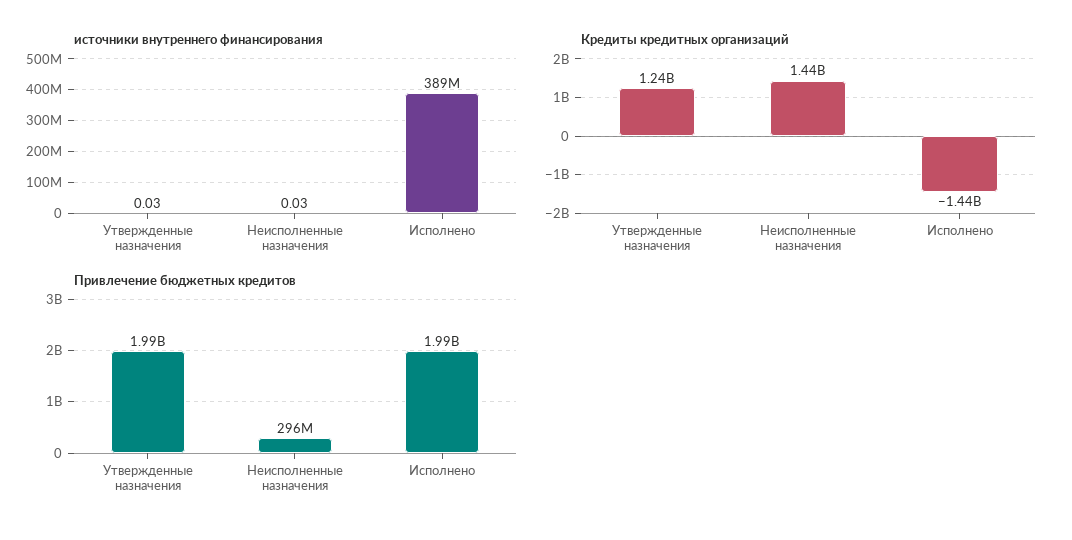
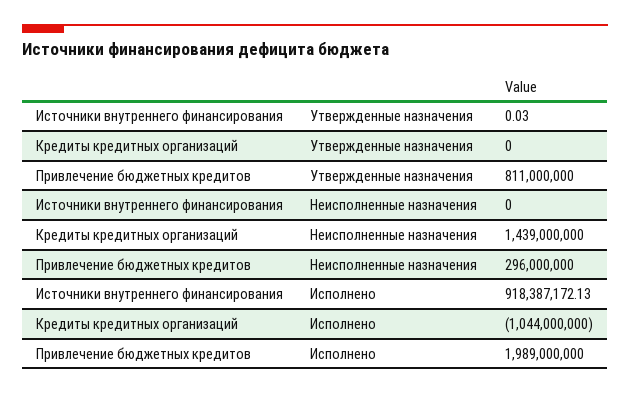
источники внутреннего финансирования, Неисполненные назначения: 0.03 -> 0
источники внутреннего финансирования, Исполнено: 389000000 -> 918387172.13
Кредиты кредитных организаций, Утвержденные назначения: 1240000000 -> 0
Кредиты кредитных организаций, Исполнено: -1440000000 -> -1044000000
Привлечение бюджетных кредитов, Утвержденные назначения: 1990000000 -> 811000000

